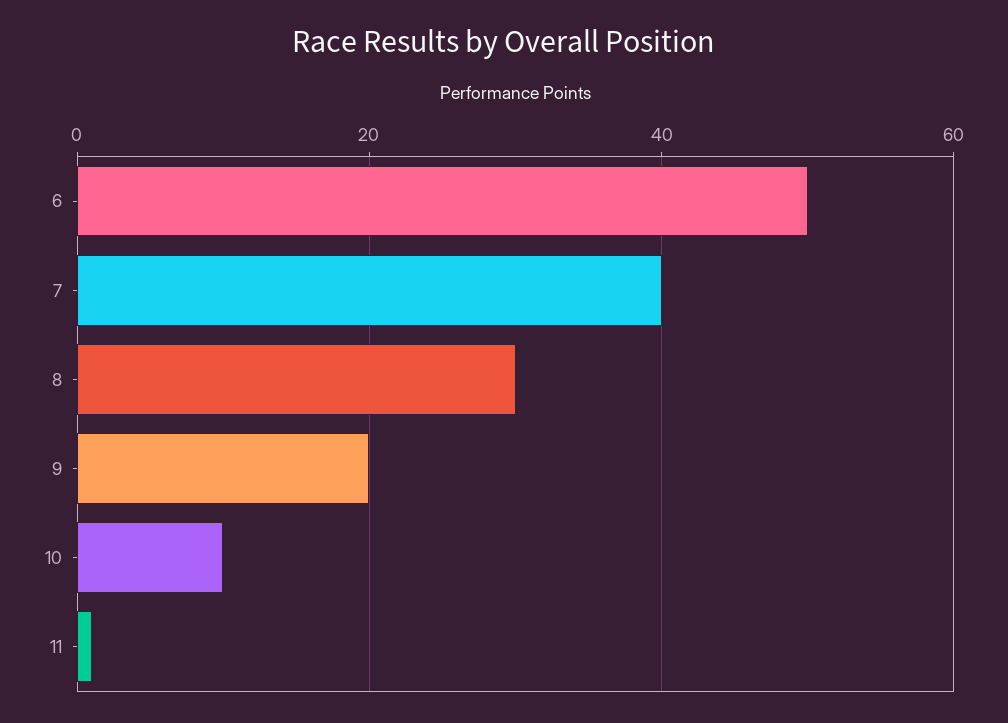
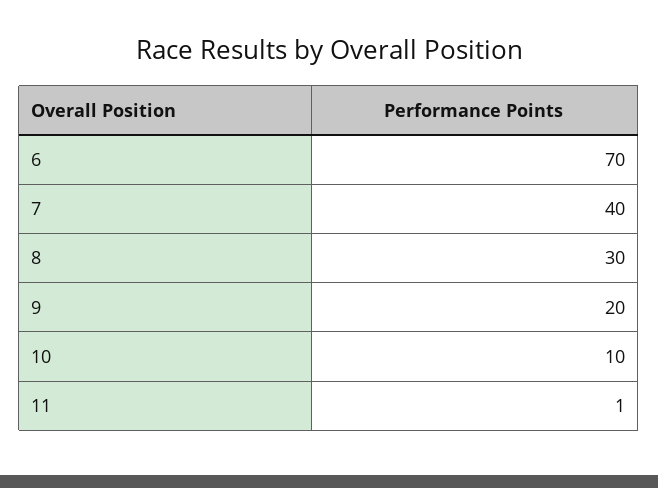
6: 50 -> 70

